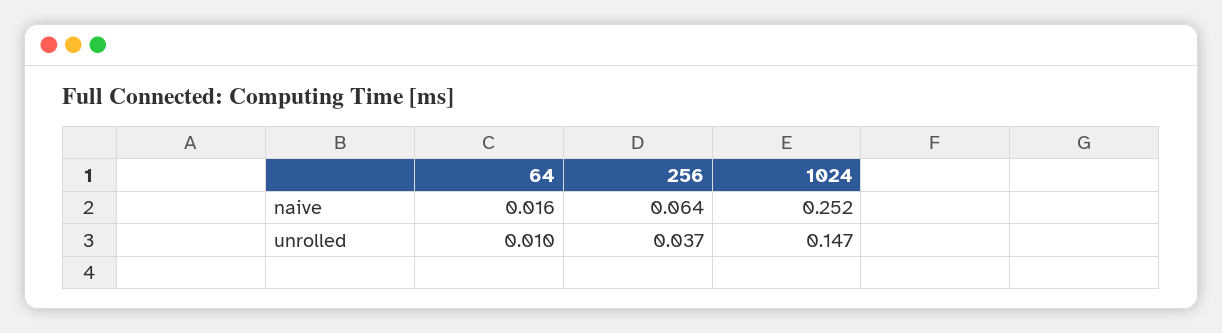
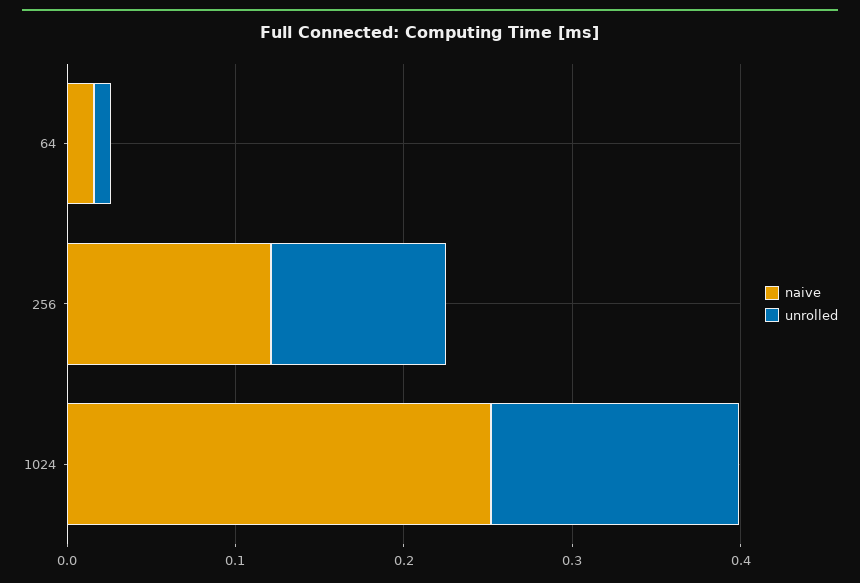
naive, 256: 0.064 -> 0.12
unrolled, 256: 0.037 -> 0.1

